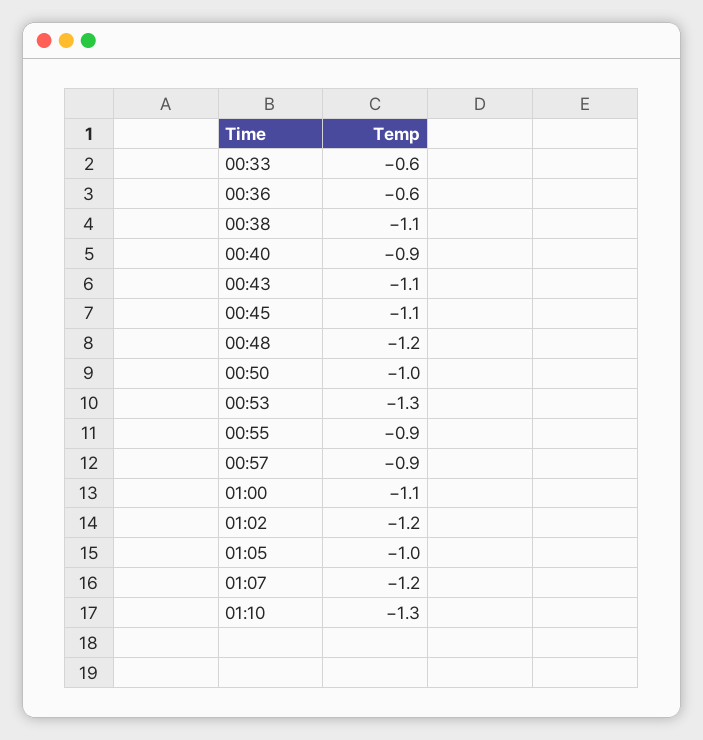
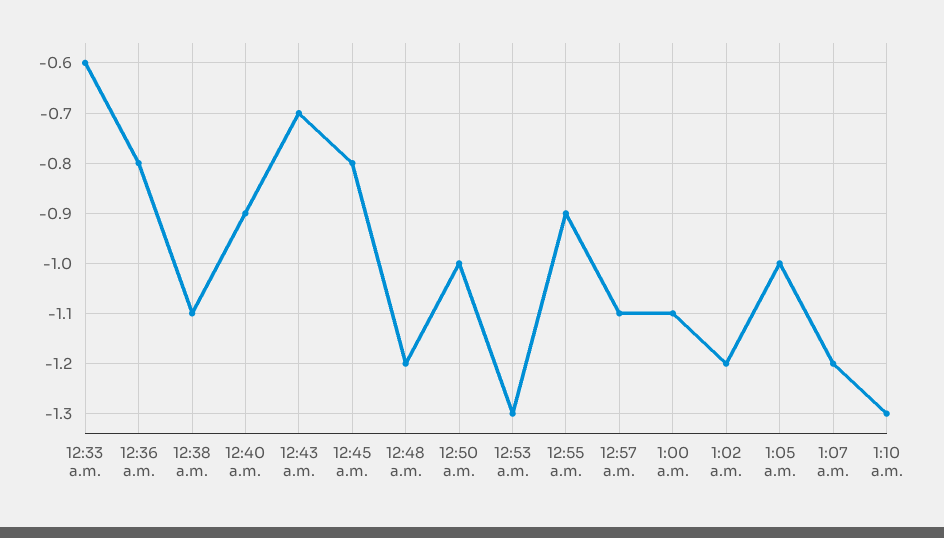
00:36: -0.6 -> -0.8
00:43: -1.1 -> -0.7
00:45: -1.1 -> -0.8
00:57: -0.9 -> -1.1

